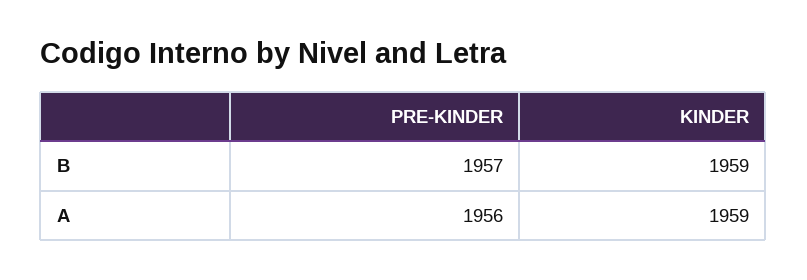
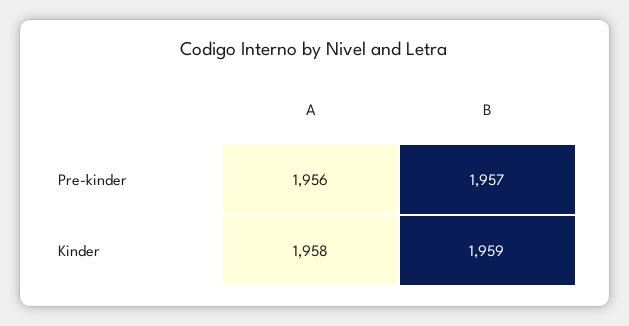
KINDER, A: 1959 -> 1958

